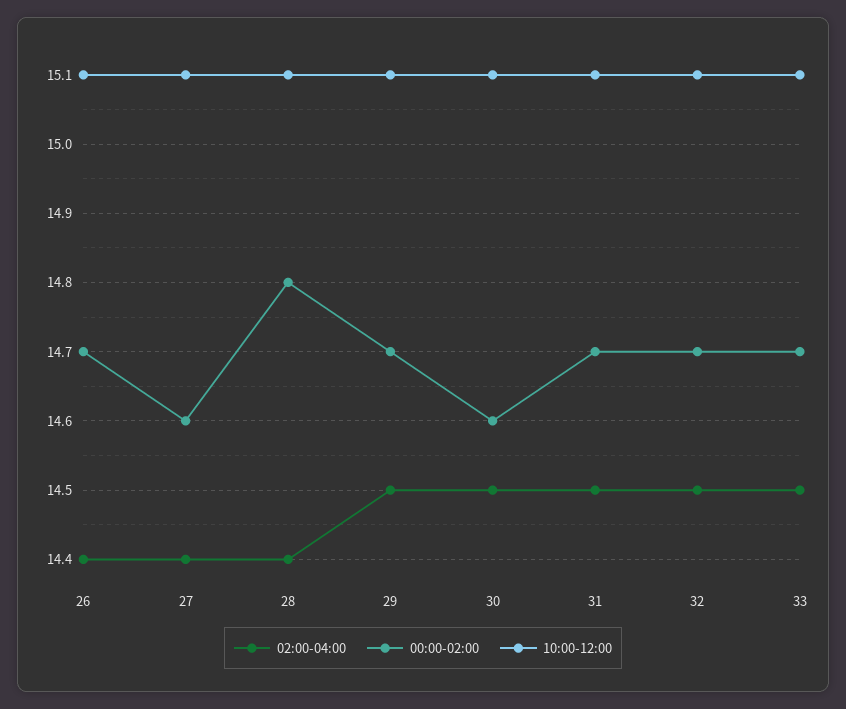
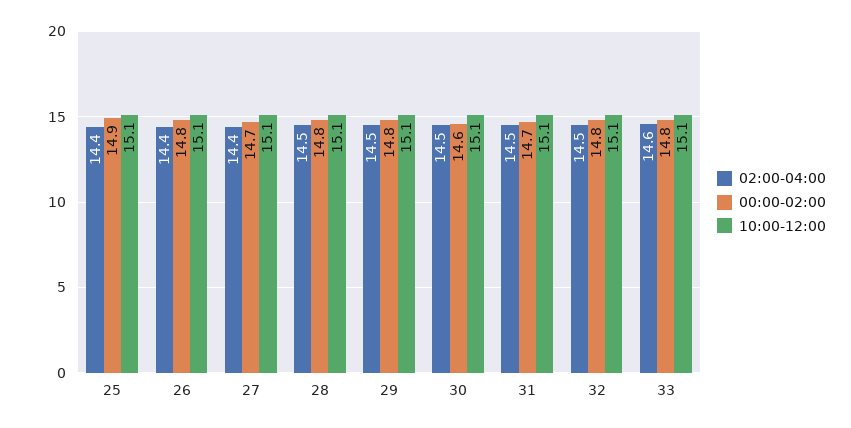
00:00-02:00, 26: 14.7 -> 14.8
00:00-02:00, 27: 14.6 -> 14.7
02:00-04:00, 28: 14.4 -> 14.5
00:00-02:00, 29: 14.7 -> 14.8
00:00-02:00, 32: 14.7 -> 14.8
02:00-04:00, 33: 14.5 -> 14.6
00:00-02:00, 33: 14.7 -> 14.8
02:00-04:00, 25: none -> 14.4
00:00-02:00, 25: none -> 14.9
10:00-12:00, 25: none -> 15.1

